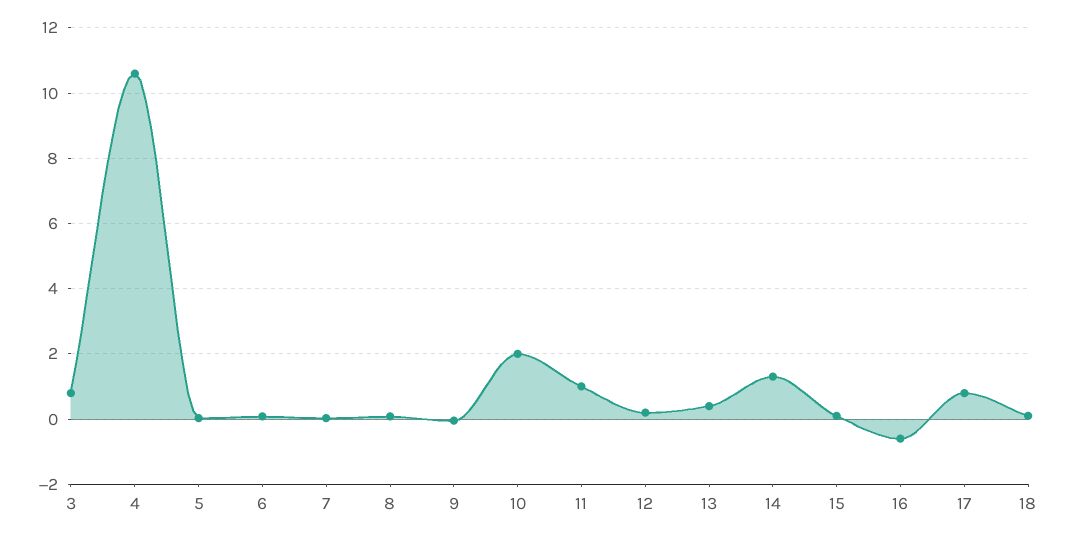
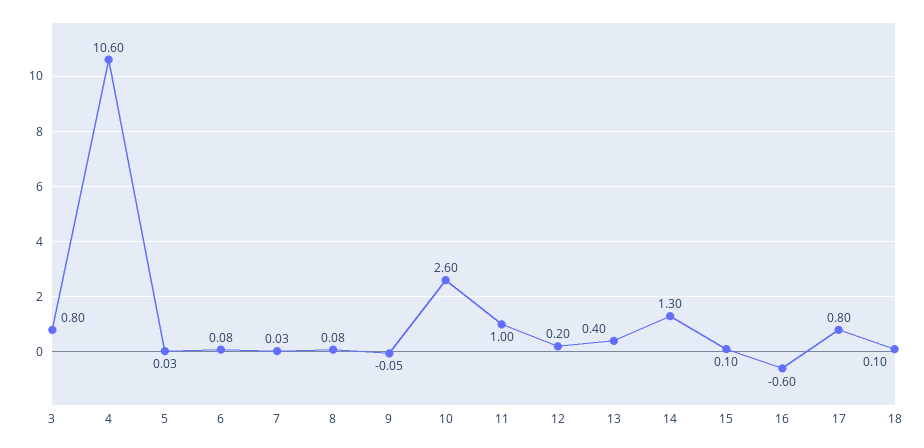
10: 2 -> 2.6

